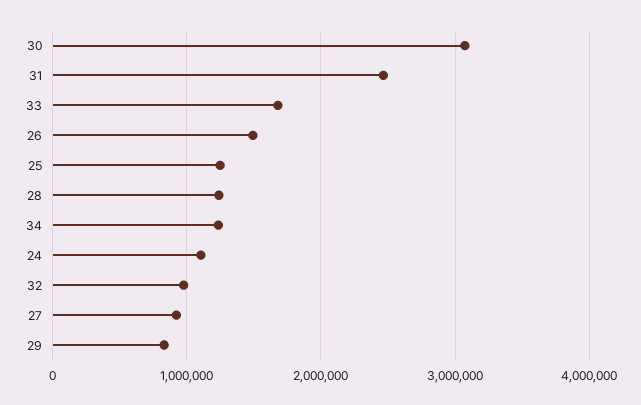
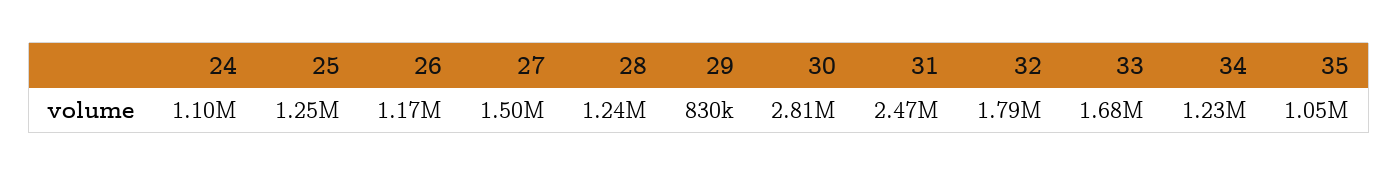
30: 3100000 -> 2810000
26: 1500000 -> 1170000
32: 1000000 -> 1790000
27: 900000 -> 1500000
35: none -> 1050000

